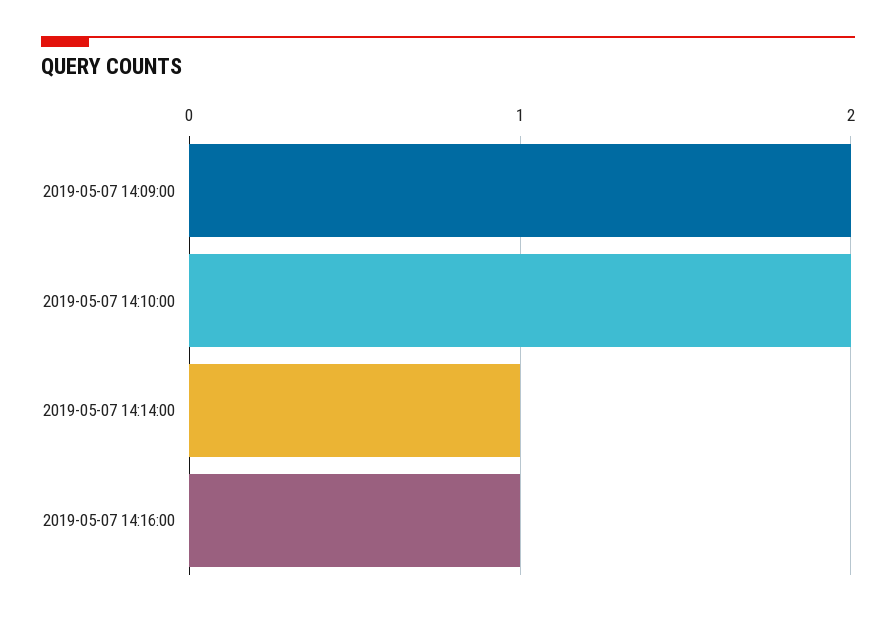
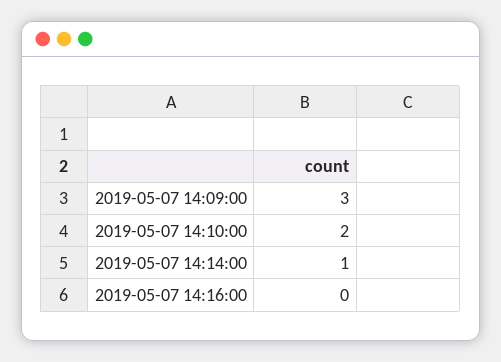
2019-05-07 14:09:00: 2 -> 3
2019-05-07 14:16:00: 1 -> 0

